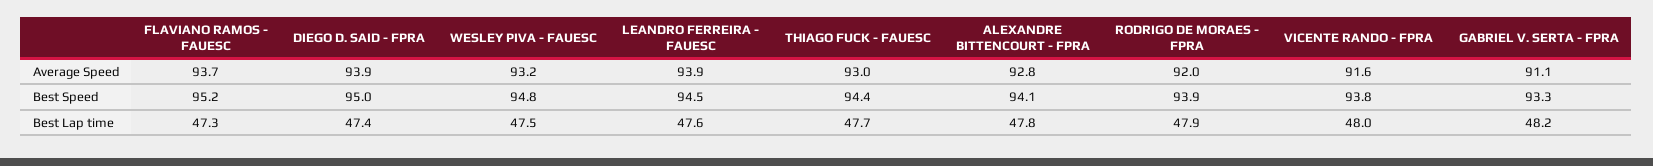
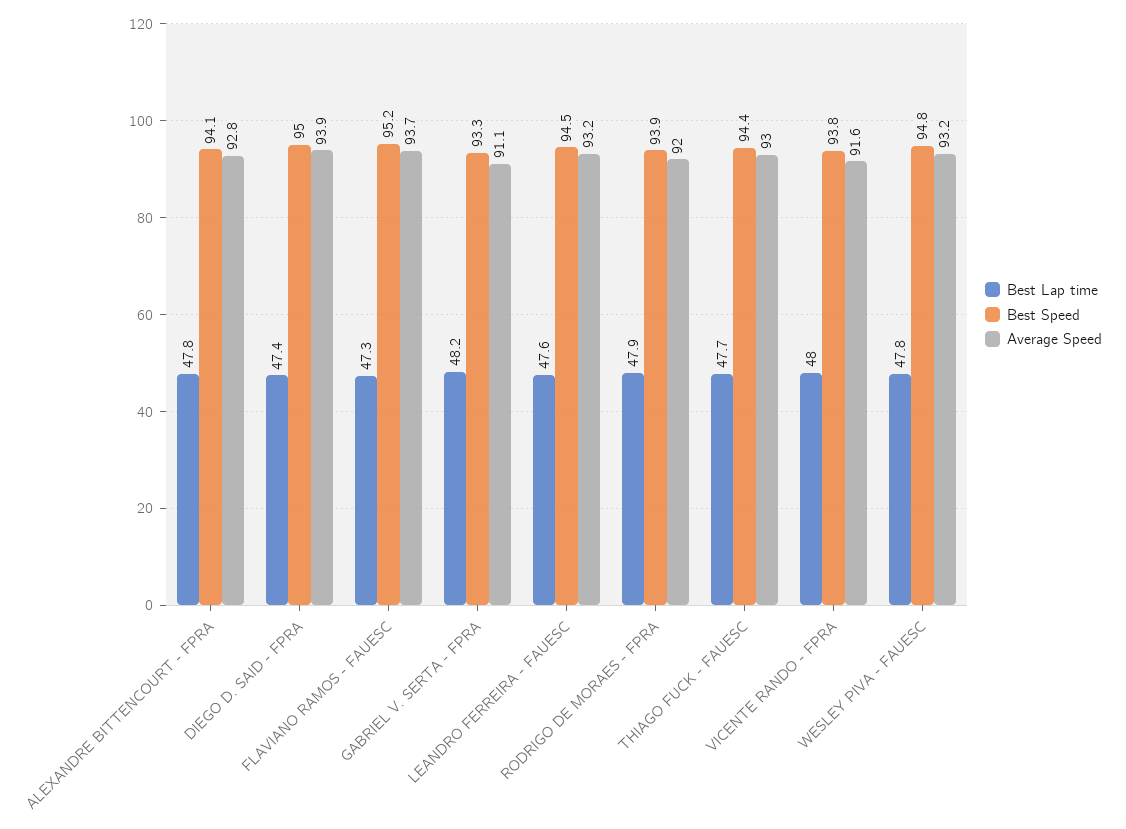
Average Speed, LEANDRO FERREIRA - FAUESC: 93.9 -> 93.2
Best Lap time, WESLEY PIVA - FAUESC: 47.5 -> 47.8

